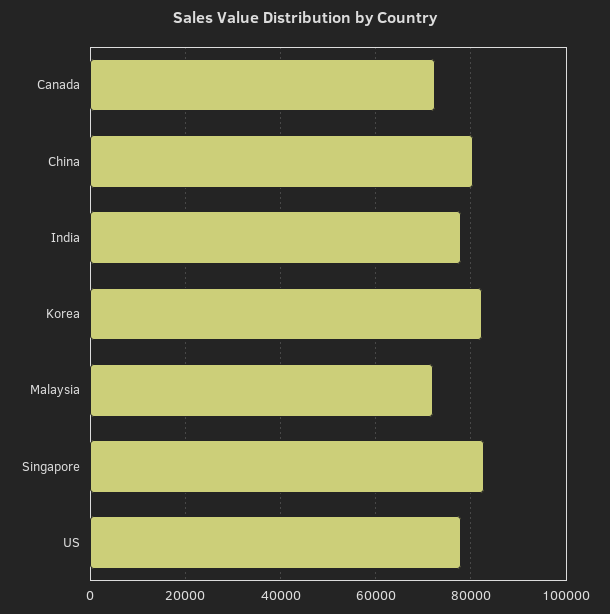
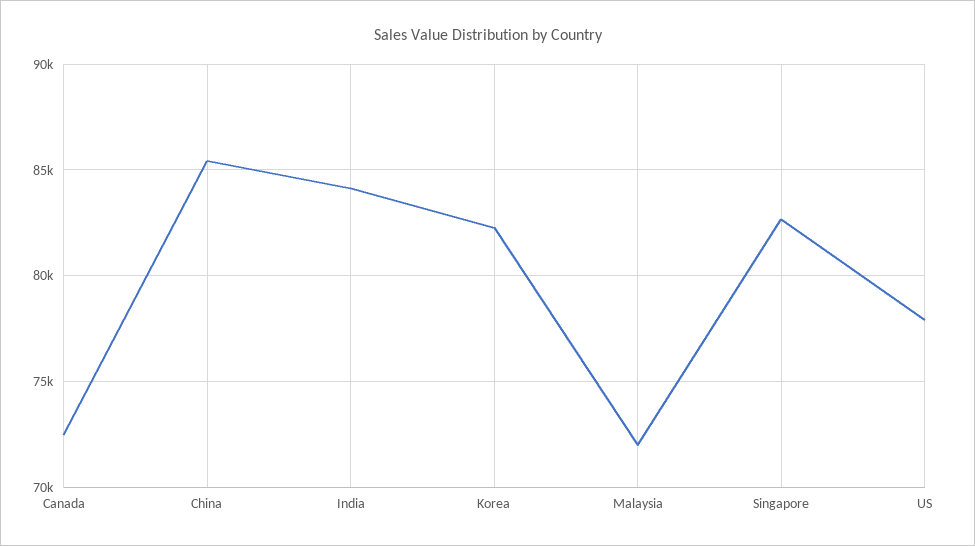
China: 80000 -> 85500
India: 78000 -> 84000

